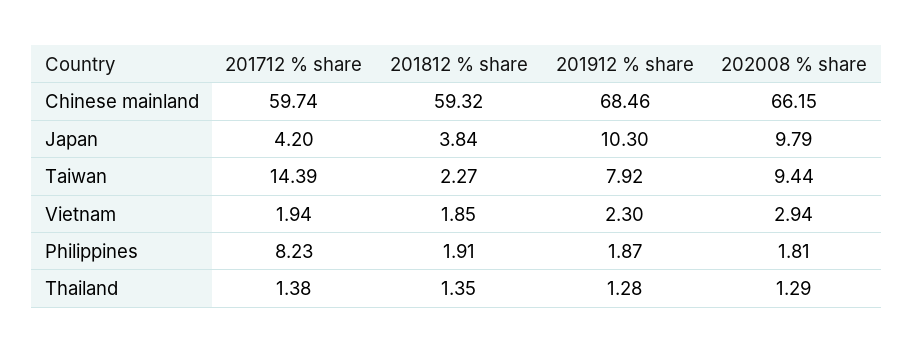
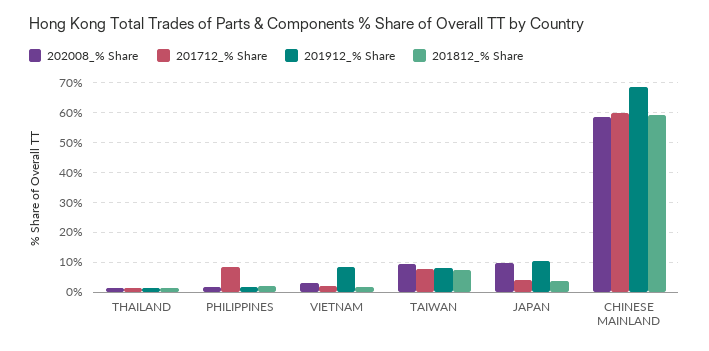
202008 % share, Chinese mainland: 66.15 -> 57.5
201712 % share, Taiwan: 14.39 -> 7.5
201812 % share, Taiwan: 2.27 -> 7.5
201912 % share, Vietnam: 2.3 -> 7.5

